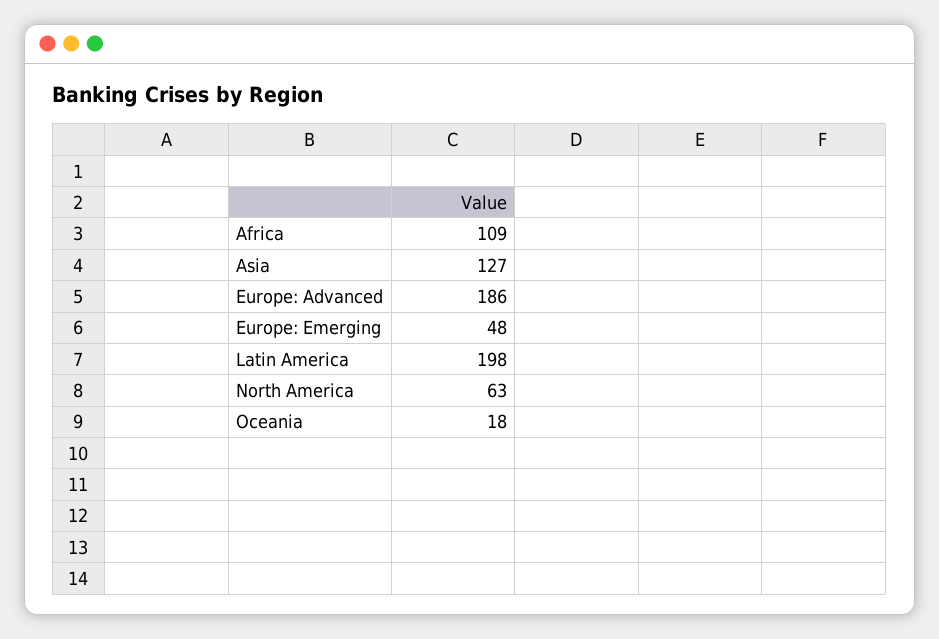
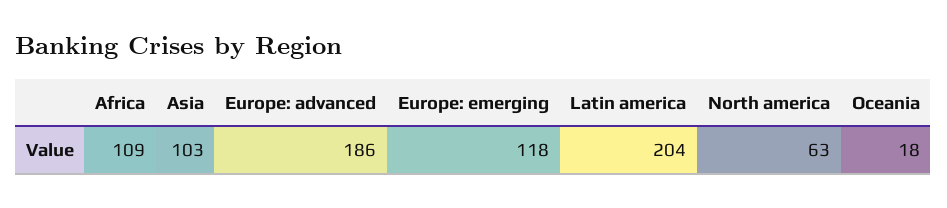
Asia: 127 -> 103
Europe: Emerging: 48 -> 118
Latin America: 198 -> 204

